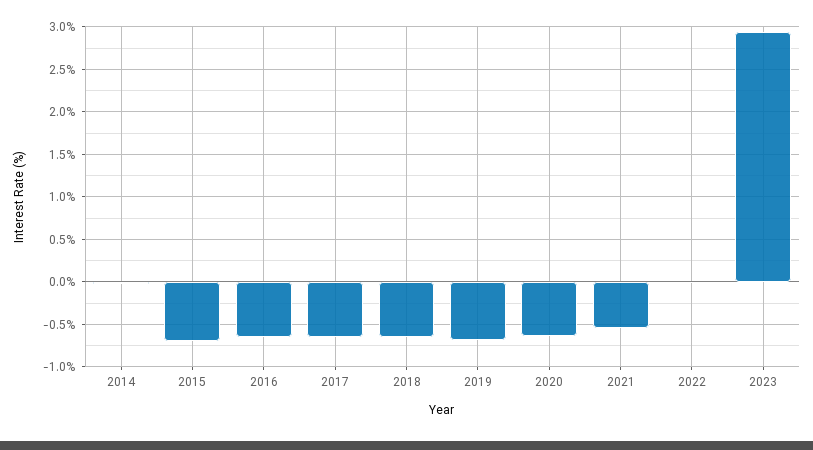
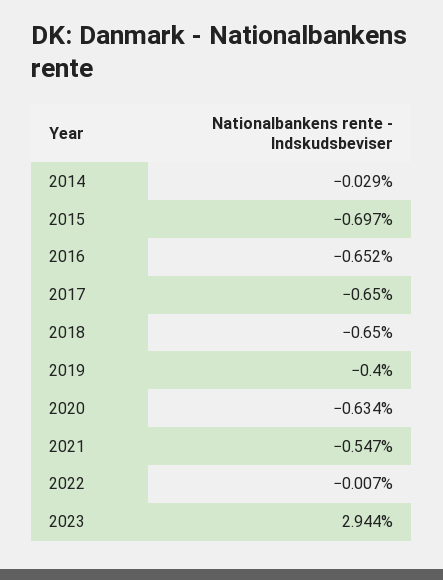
2019: -0.7 -> -0.4

